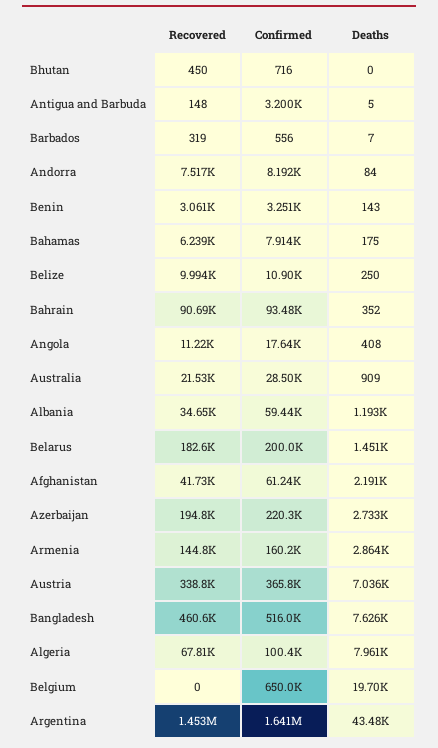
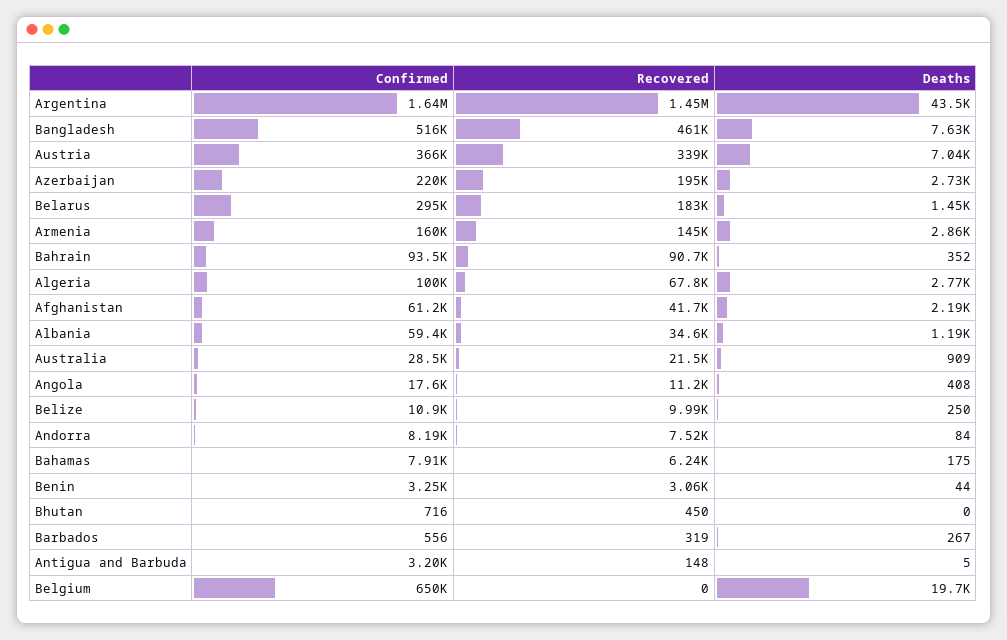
Deaths, Barbados: 7 -> 267
Deaths, Benin: 143 -> 44
Confirmed, Belarus: 200000 -> 295000
Deaths, Algeria: 7961 -> 2770

